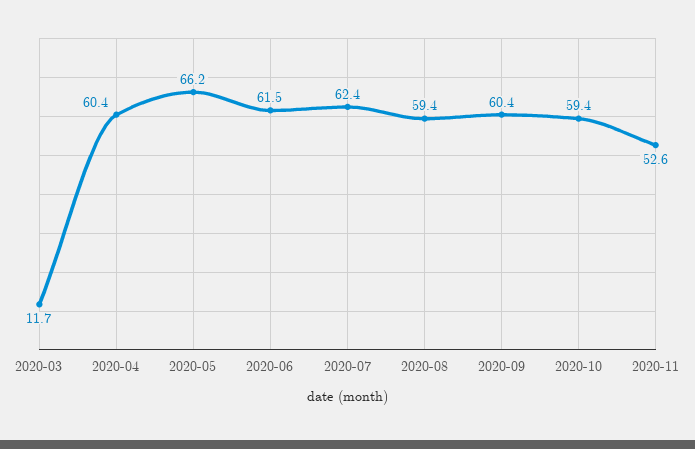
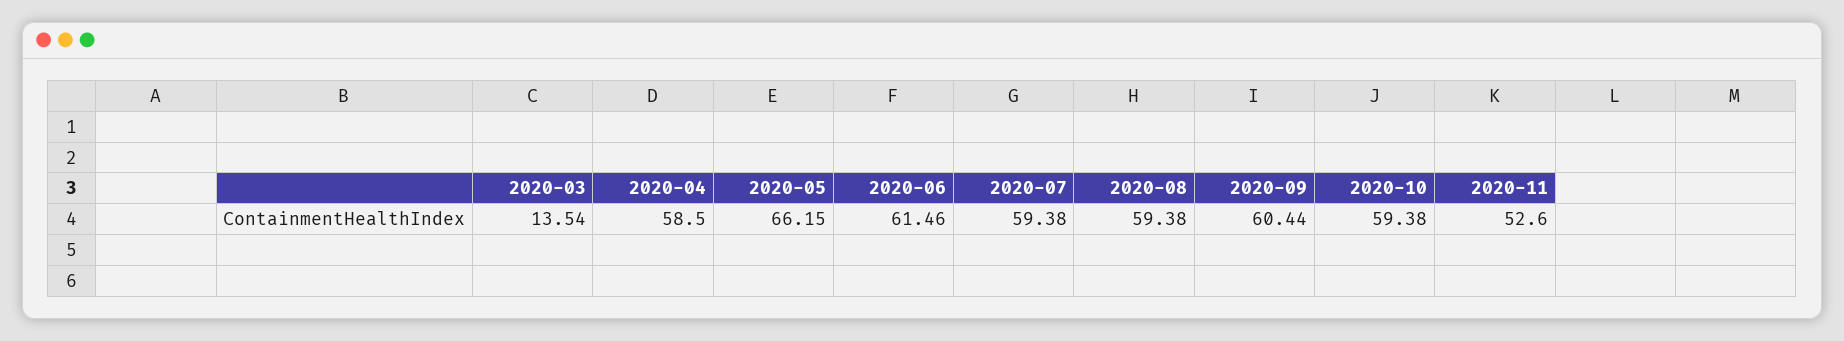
2020-03: 11.7 -> 13.54
2020-04: 60.4 -> 58.5
2020-07: 62.4 -> 59.38

